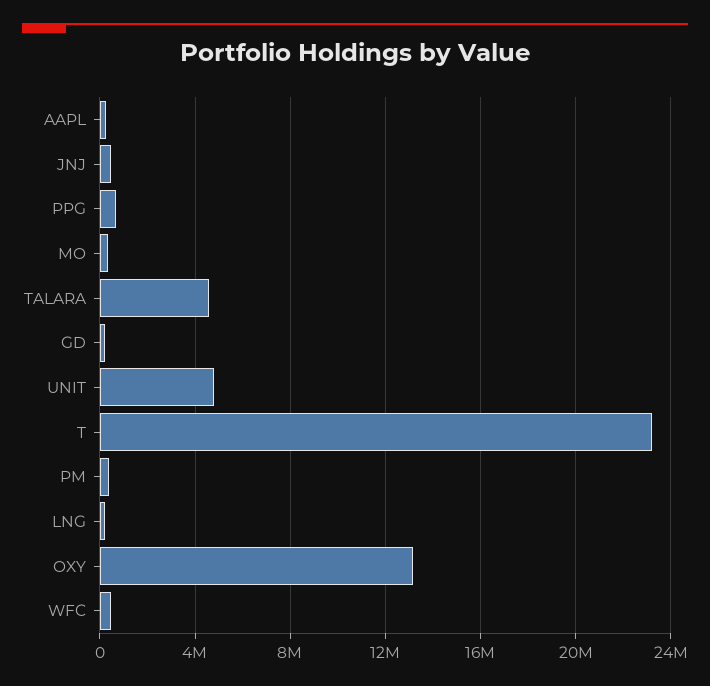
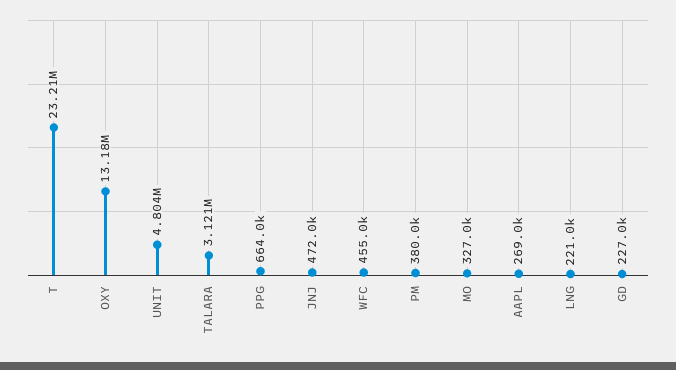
TALARA: 4500000 -> 3121000

